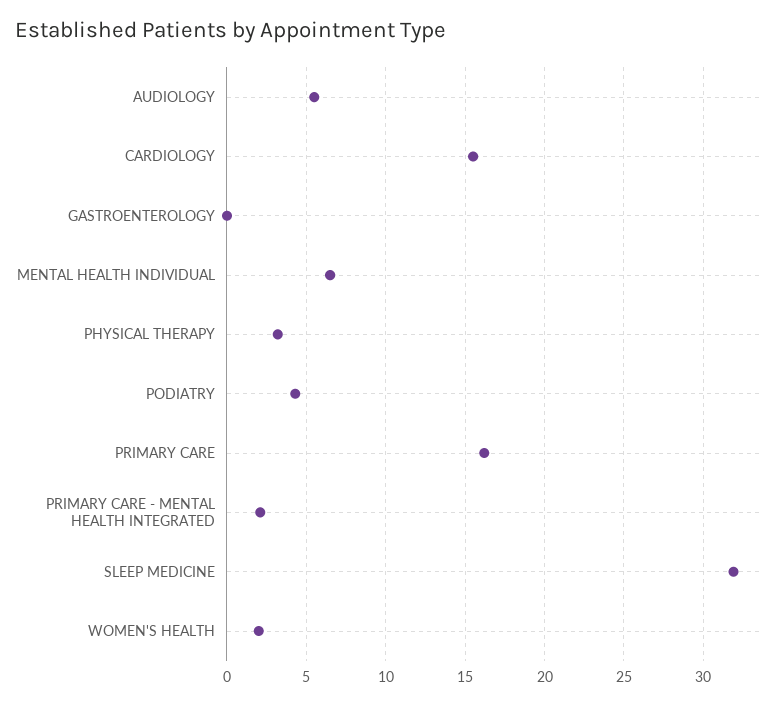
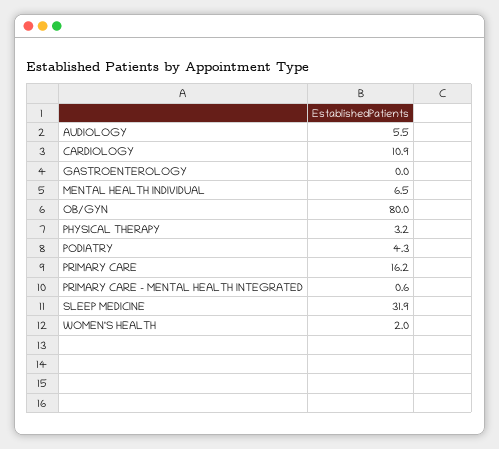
CARDIOLOGY: 15.5 -> 10.9
PRIMARY CARE - MENTAL HEALTH INTEGRATED: 2 -> 0.6
OB/GYN: none -> 80

